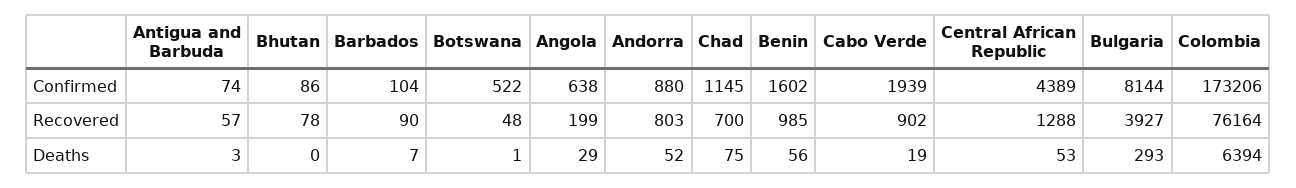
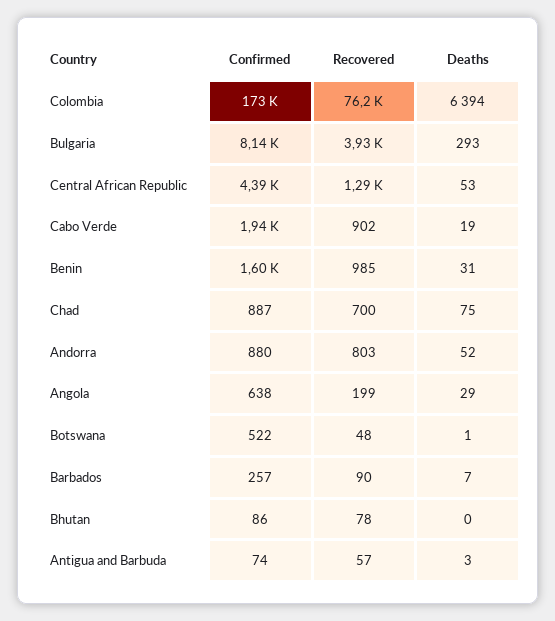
Barbados, Confirmed: 104 -> 257
Chad, Confirmed: 1145 -> 887
Benin, Deaths: 56 -> 31

